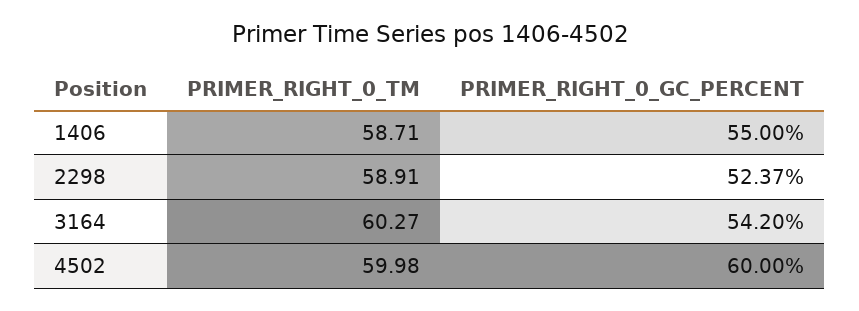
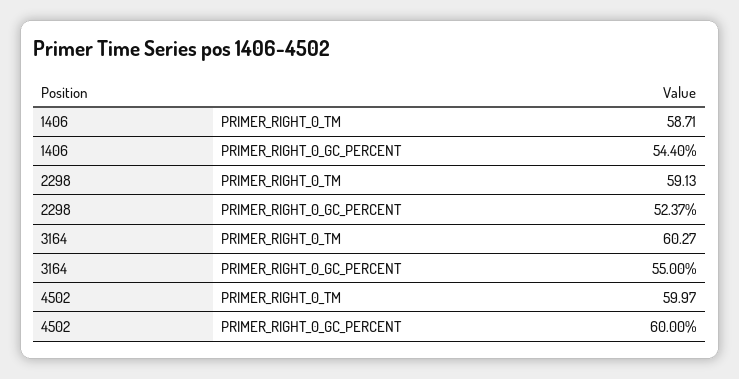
PRIMER_RIGHT_0_GC_PERCENT, 1406: 55 -> 54.4
PRIMER_RIGHT_0_TM, 2298: 58.91 -> 59.13
PRIMER_RIGHT_0_GC_PERCENT, 3164: 54.2 -> 55
PRIMER_RIGHT_0_TM, 4502: 59.98 -> 59.97

